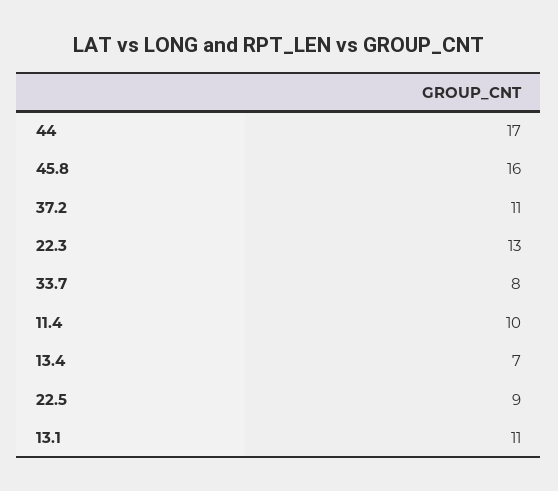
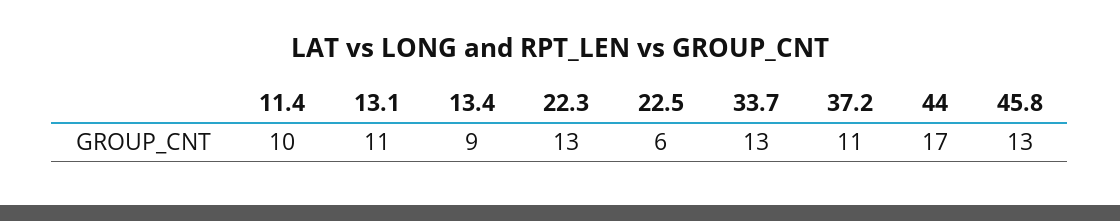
45.8: 16 -> 13
33.7: 8 -> 13
13.4: 7 -> 9
22.5: 9 -> 6

